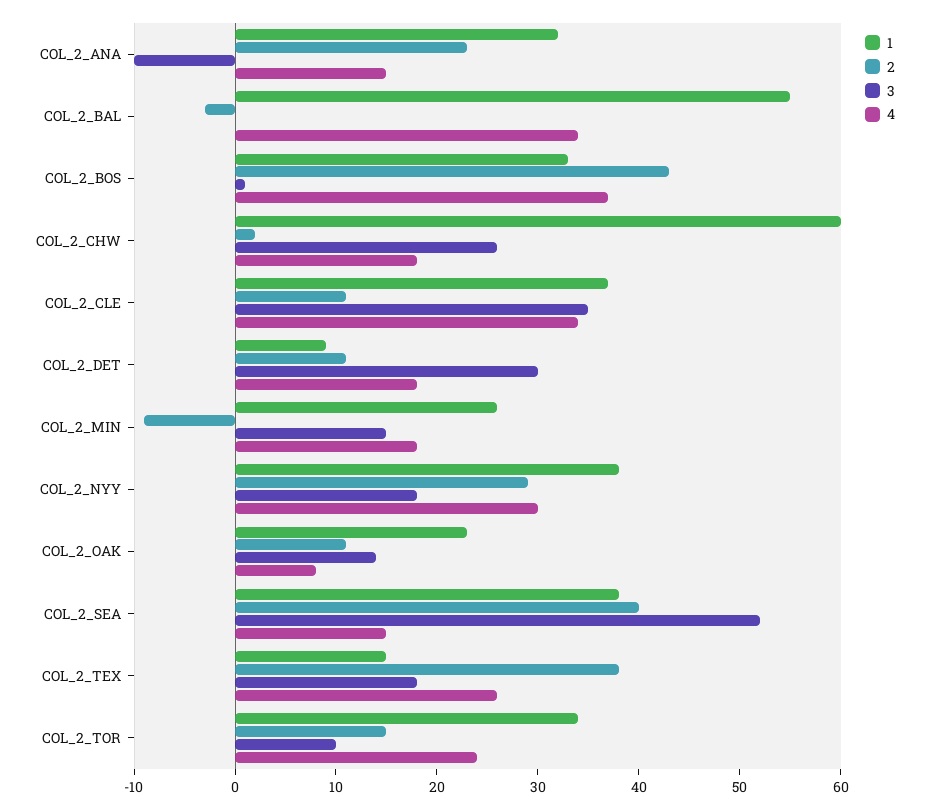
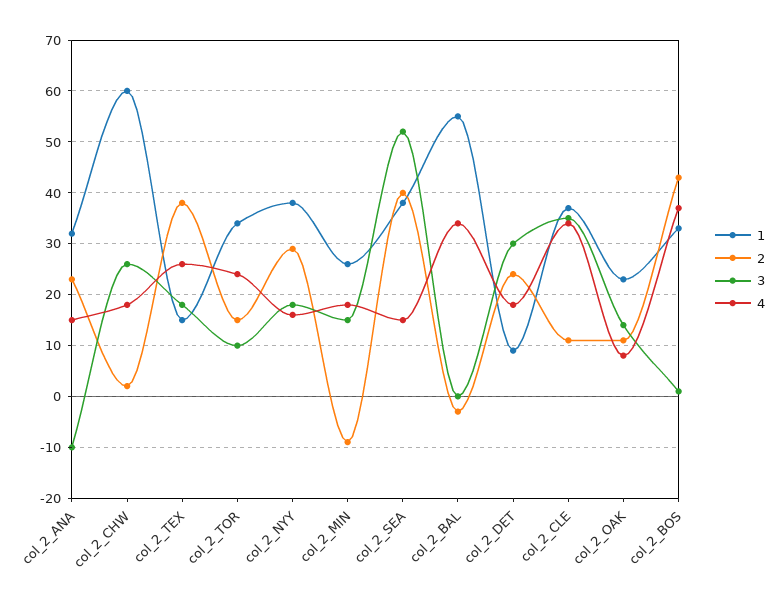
2, COL_2_DET: 11 -> 25
4, COL_2_NYY: 30 -> 15

